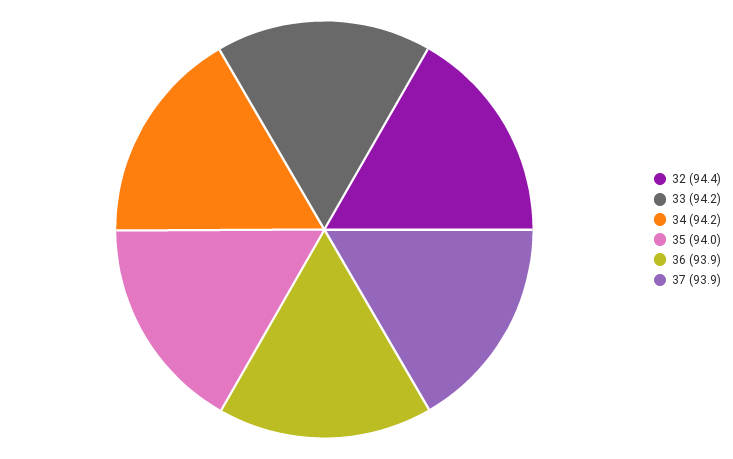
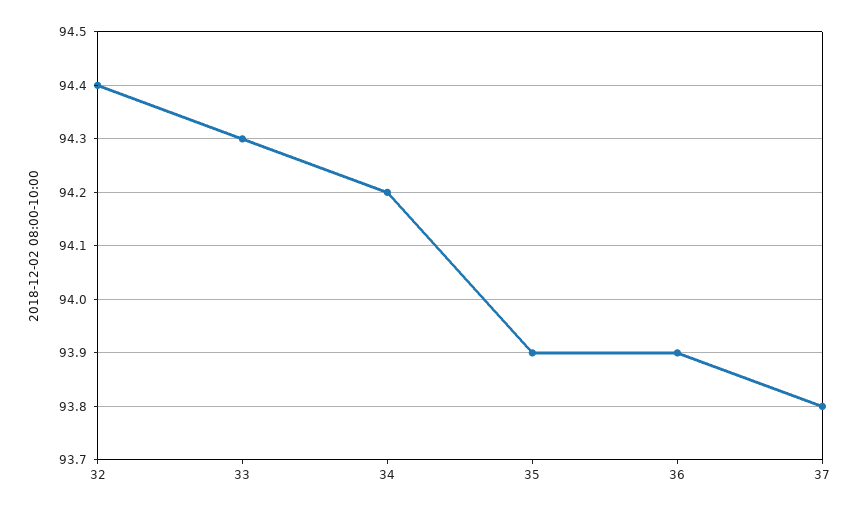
33: 94.2 -> 94.3
35: 94 -> 93.9
37: 93.9 -> 93.8

